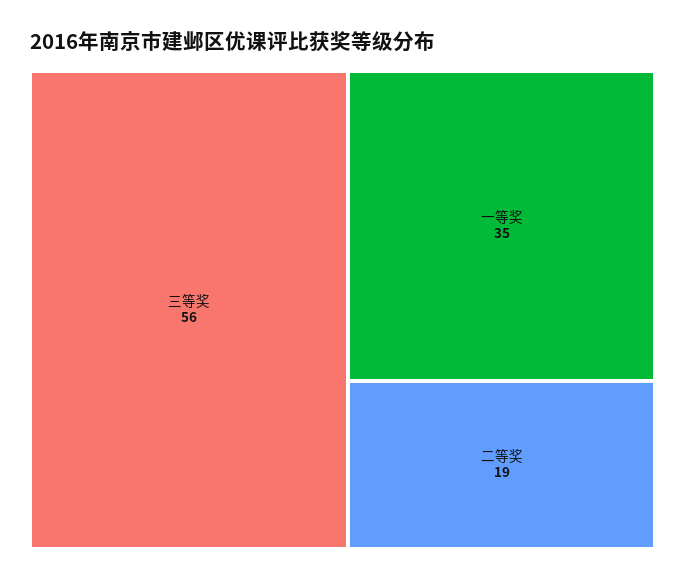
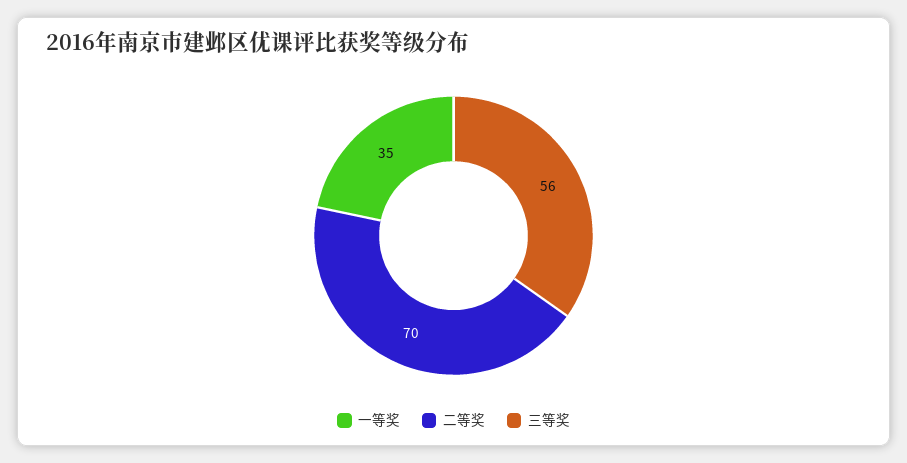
二等奖: 19 -> 70

